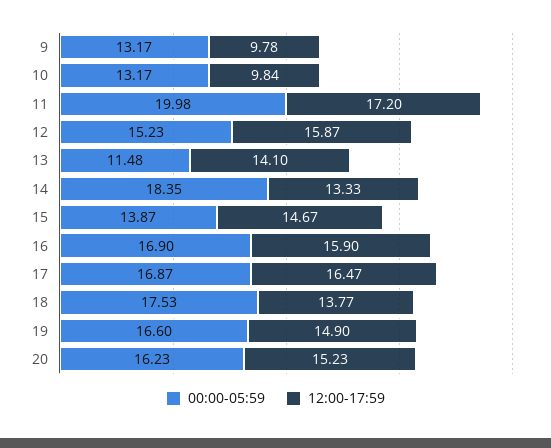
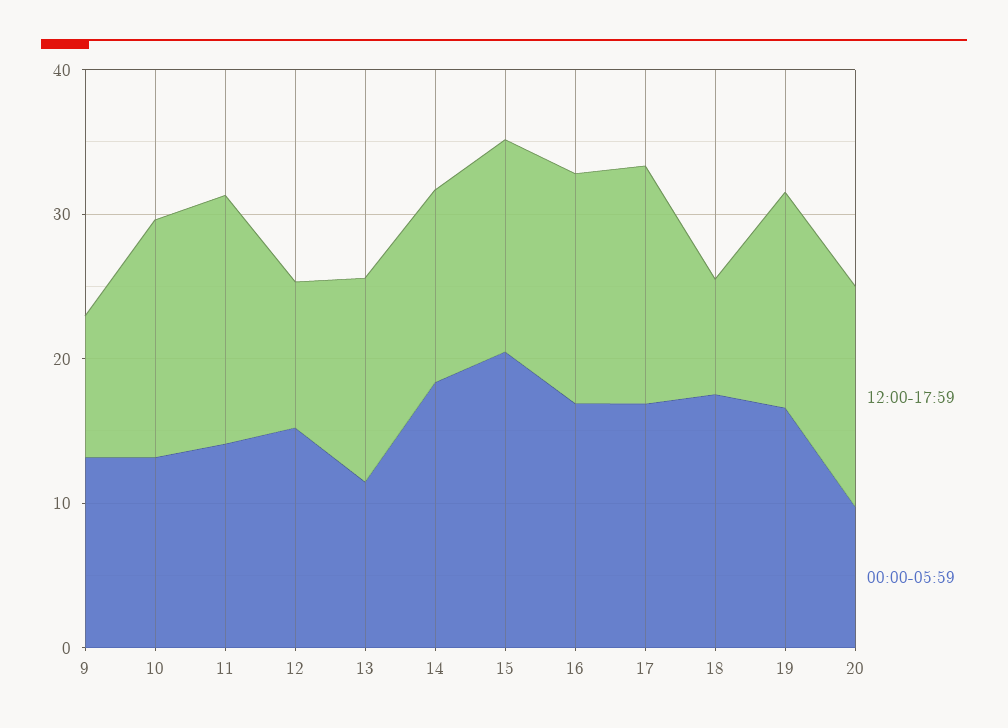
12:00-17:59, 10: 9.84 -> 16
00:00-05:59, 11: 19.98 -> 14
12:00-17:59, 12: 15.87 -> 10
00:00-05:59, 15: 13.87 -> 20
12:00-17:59, 18: 13.77 -> 8
00:00-05:59, 20: 16.23 -> 10

